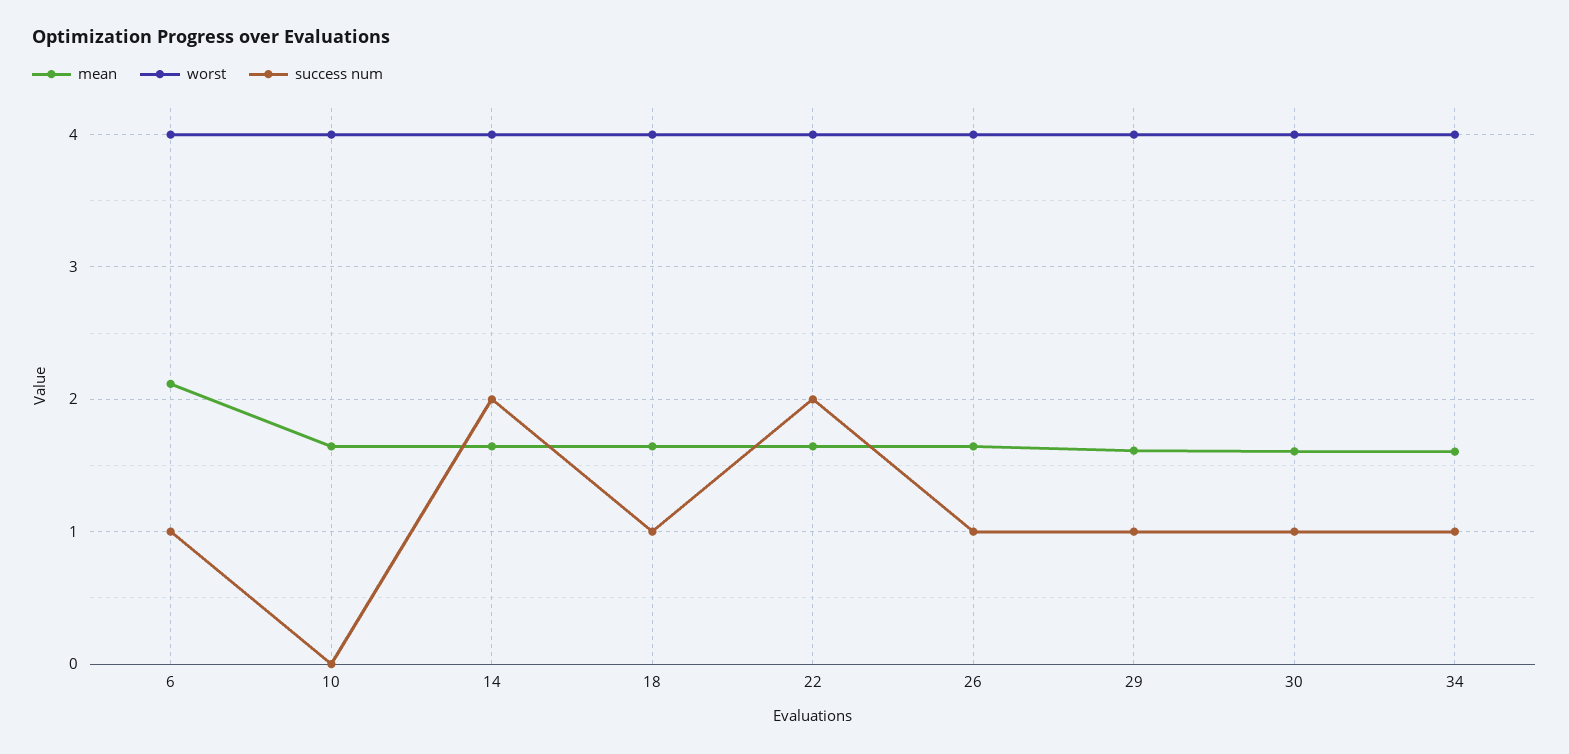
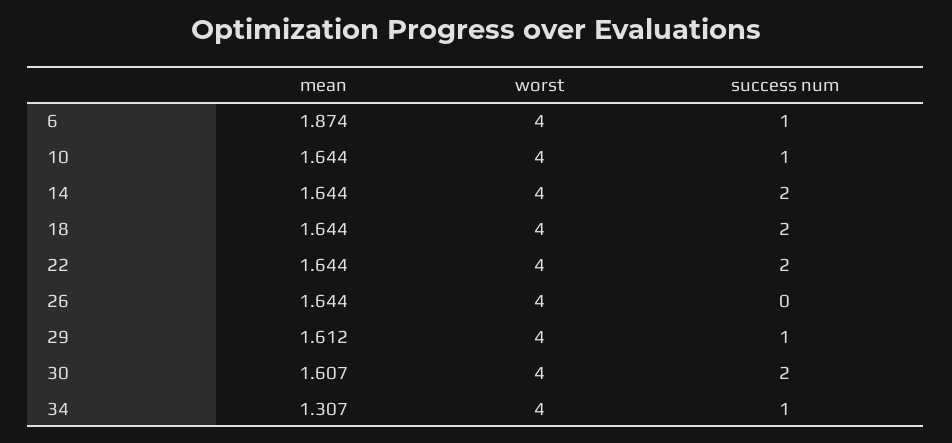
mean, 6: 2.1 -> 1.874
success num, 10: 0 -> 1
success num, 18: 1 -> 2
success num, 26: 1 -> 0
success num, 30: 1 -> 2
mean, 34: 1.6 -> 1.307

